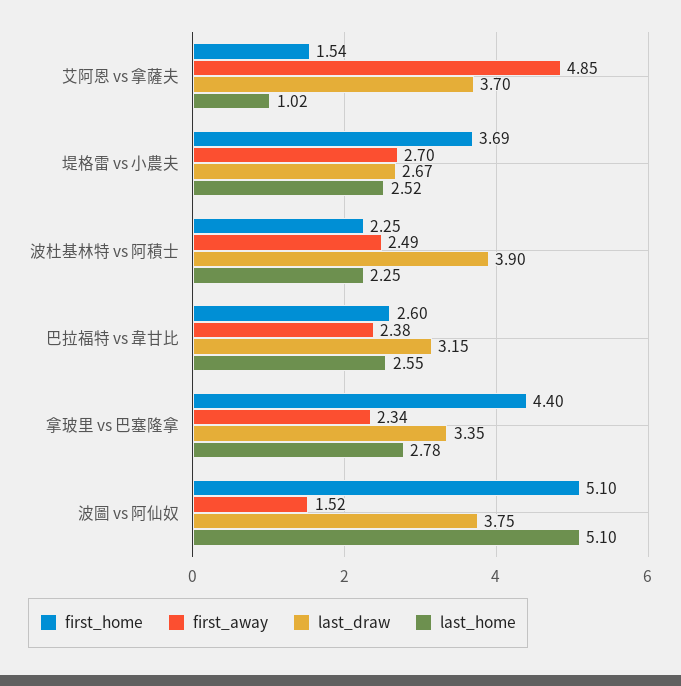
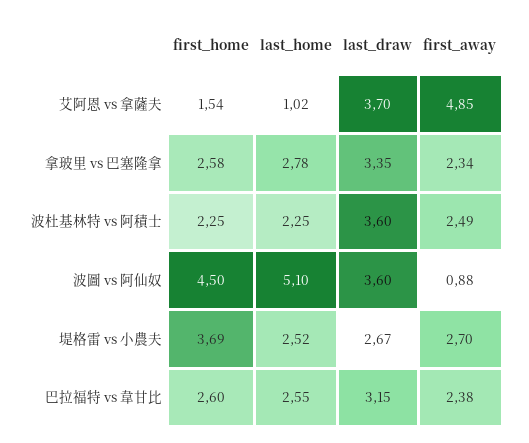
last_draw, 波杜基林特 vs 阿積士: 3.9 -> 3.6
first_home, 拿玻里 vs 巴塞隆拿: 4.4 -> 2.58
first_home, 波圖 vs 阿仙奴: 5.1 -> 4.5
first_away, 波圖 vs 阿仙奴: 1.52 -> 0.88
last_draw, 波圖 vs 阿仙奴: 3.75 -> 3.6

